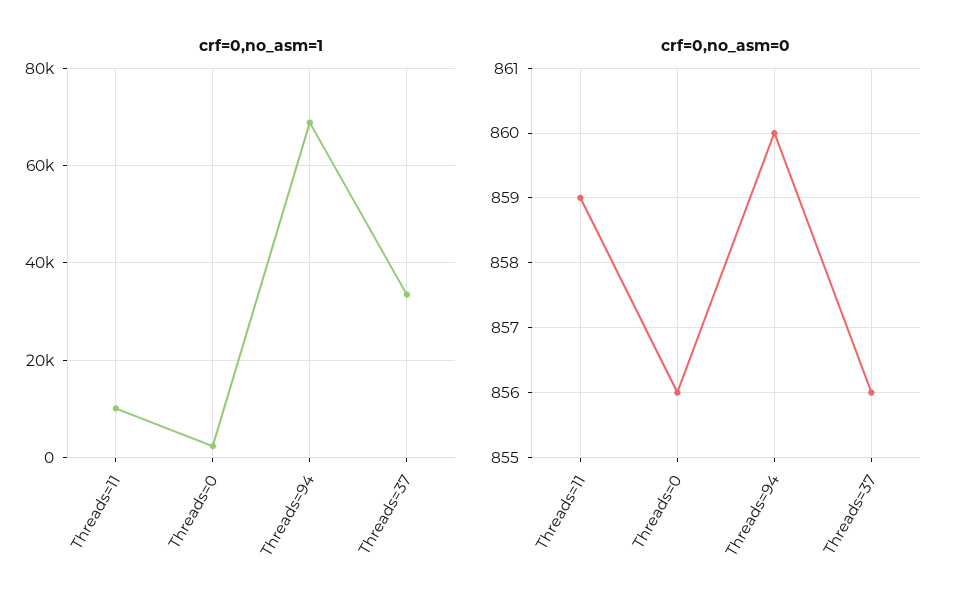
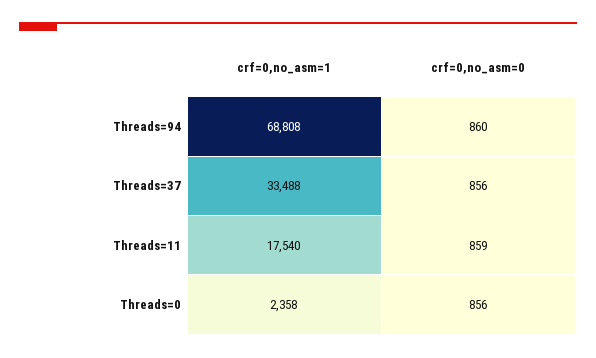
crf=0,no_asm=1, Threads=11: 10000 -> 17540

